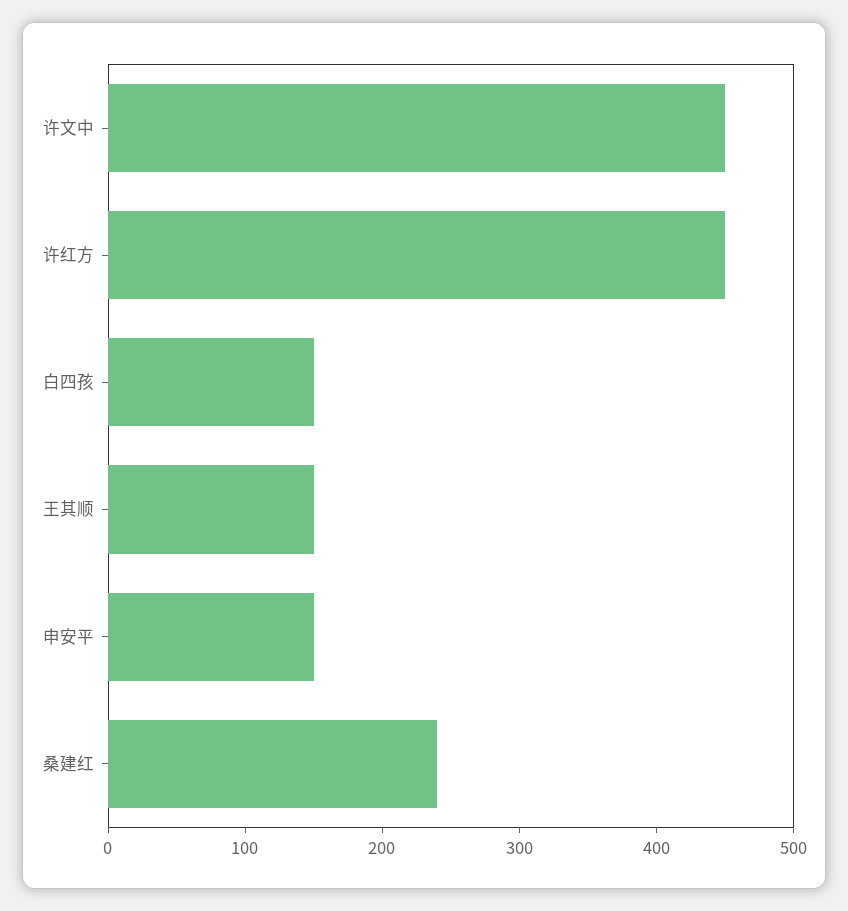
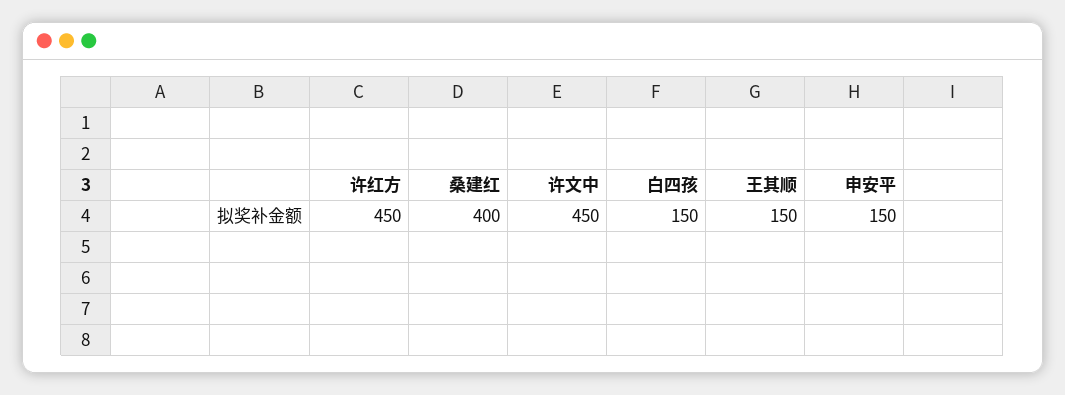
桑建红: 240 -> 400

